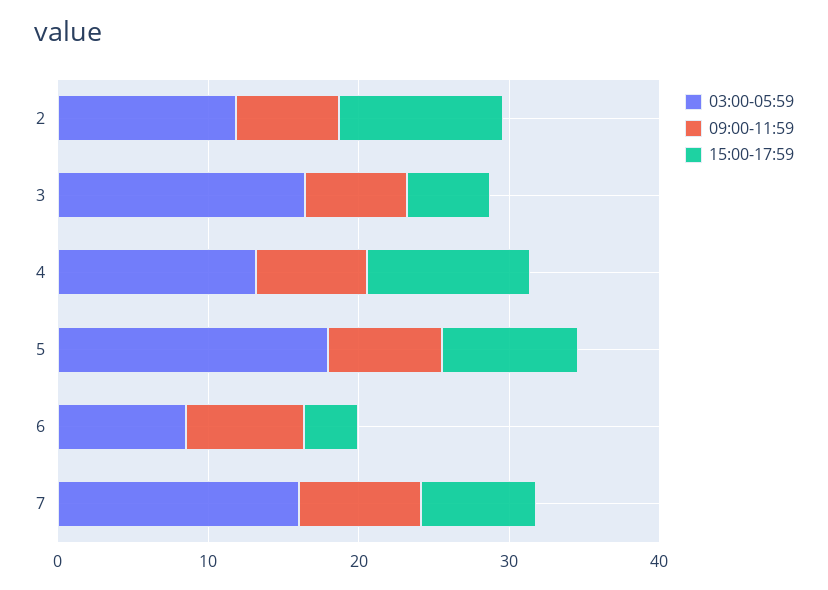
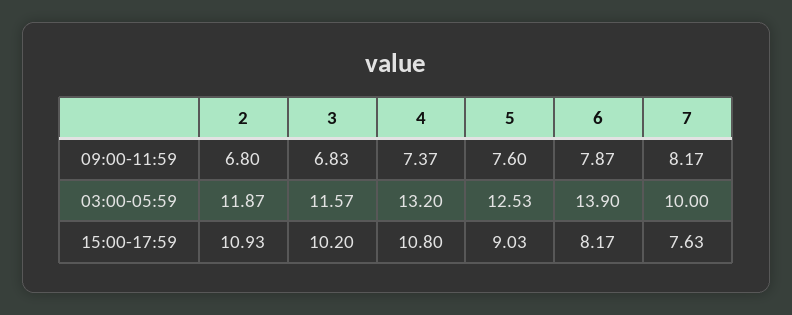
03:00-05:59, 3: 16 -> 11.57
15:00-17:59, 3: 6 -> 10.2
03:00-05:59, 5: 18 -> 12.53
03:00-05:59, 6: 8 -> 13.9
15:00-17:59, 6: 4 -> 8.17
03:00-05:59, 7: 16 -> 10

